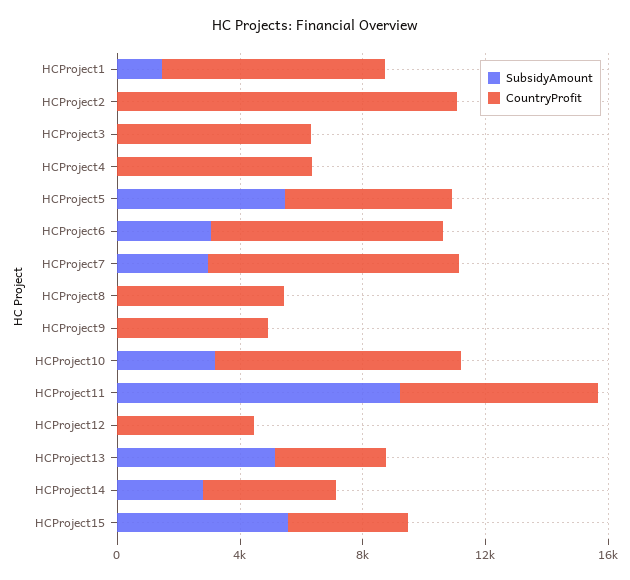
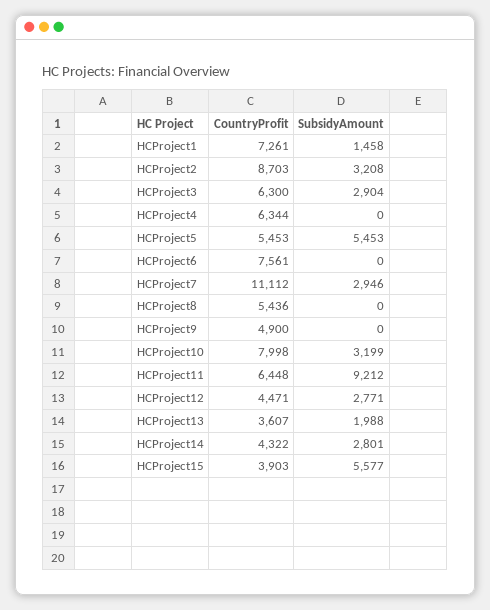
SubsidyAmount, HCProject2: 0 -> 3208
CountryProfit, HCProject2: 11000 -> 8703
SubsidyAmount, HCProject3: 0 -> 2904
SubsidyAmount, HCProject6: 3000 -> 0
CountryProfit, HCProject7: 8000 -> 11112
SubsidyAmount, HCProject12: 0 -> 2771
SubsidyAmount, HCProject13: 5000 -> 1988

